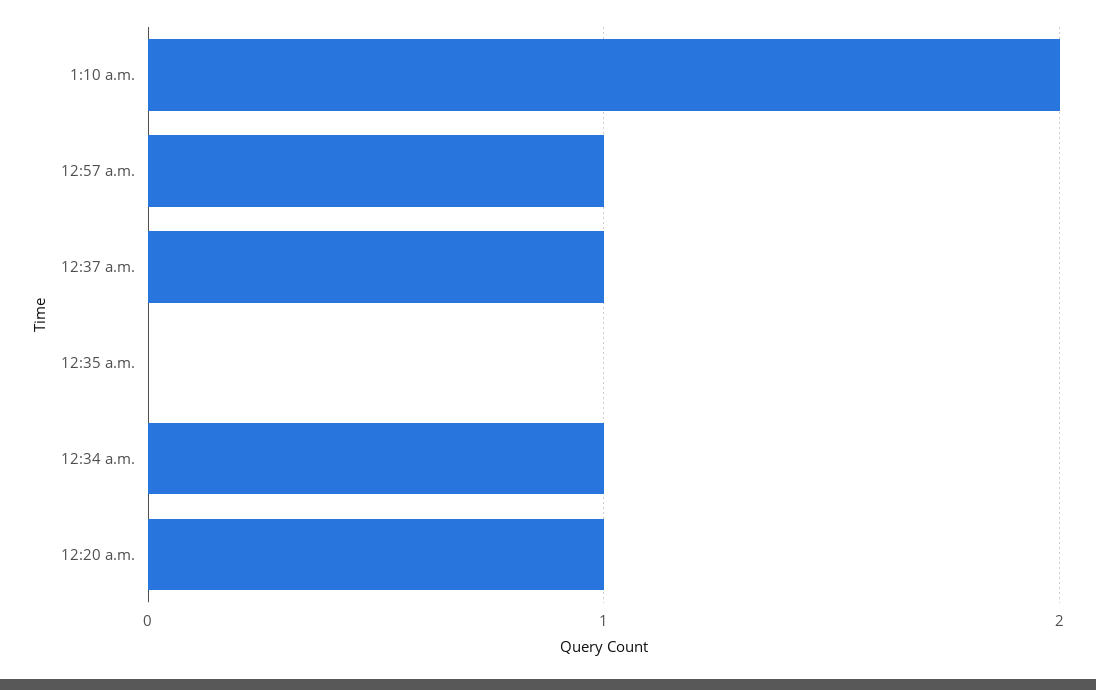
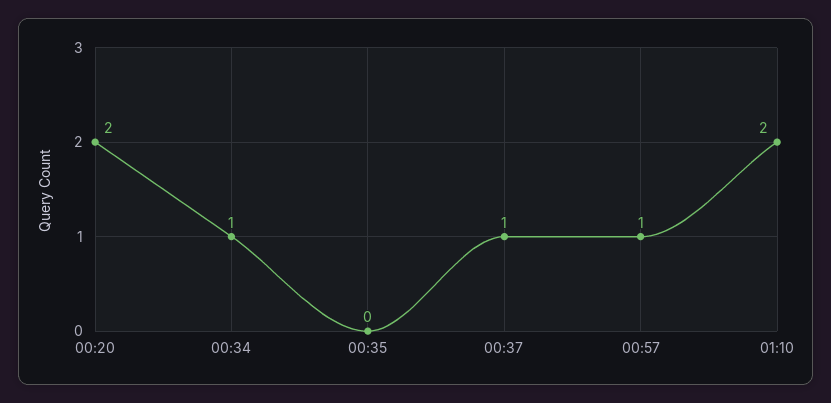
12:20 a.m.: 1 -> 2

